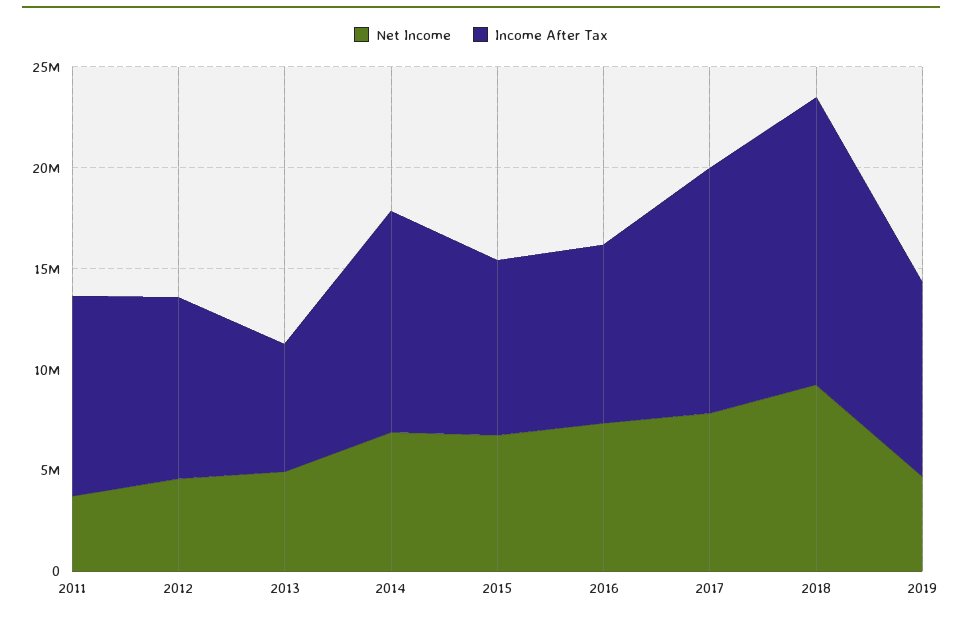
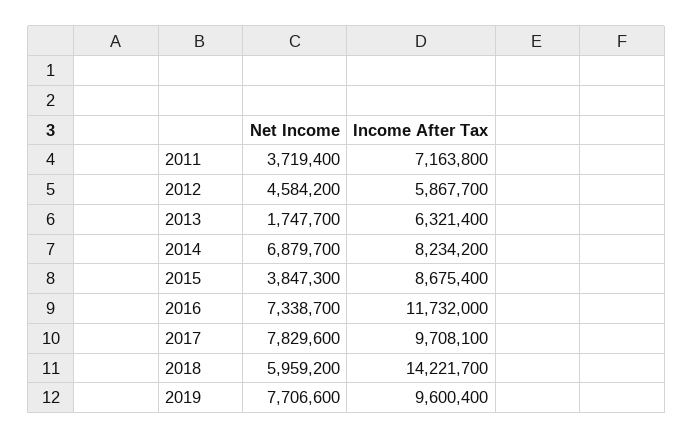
Income After Tax, 2011: 10000000 -> 7163800
Income After Tax, 2012: 9000000 -> 5867700
Net Income, 2013: 5000000 -> 1747700
Income After Tax, 2014: 11000000 -> 8234200
Net Income, 2015: 7000000 -> 3847300
Income After Tax, 2016: 9000000 -> 11732000
Income After Tax, 2017: 12000000 -> 9708100
Net Income, 2018: 9000000 -> 5959200
Net Income, 2019: 5000000 -> 7706600

